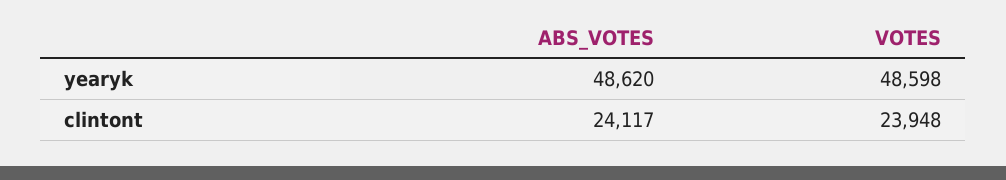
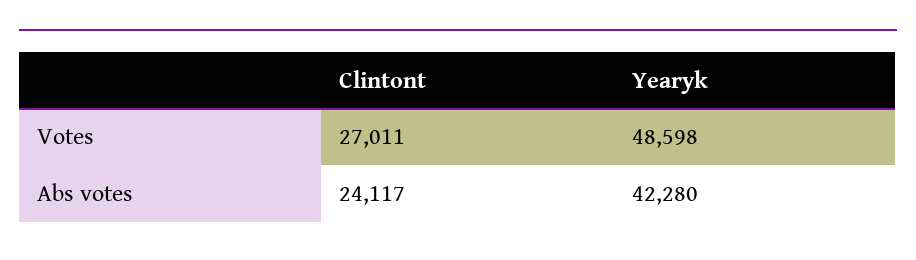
ABS_VOTES, yearyk: 48620 -> 42280
VOTES, clintont: 23948 -> 27011

